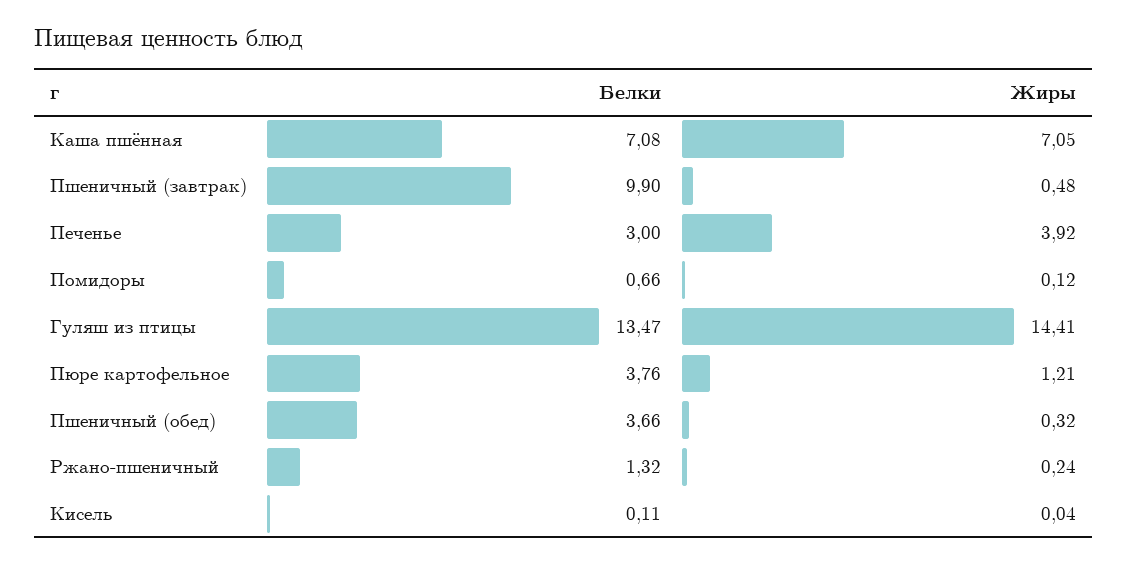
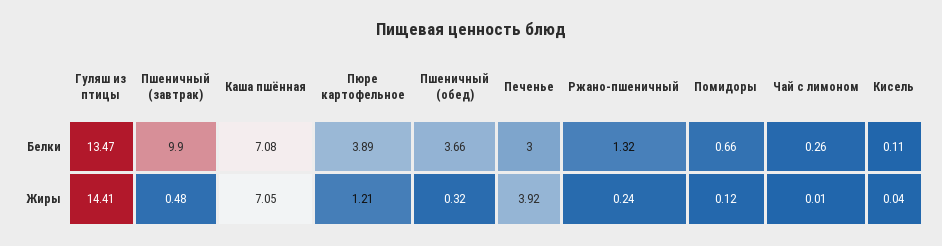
Белки, Пюре картофельное: 3.76 -> 3.89
Белки, Чай с лимоном: none -> 0.26
Жиры, Чай с лимоном: none -> 0.01

